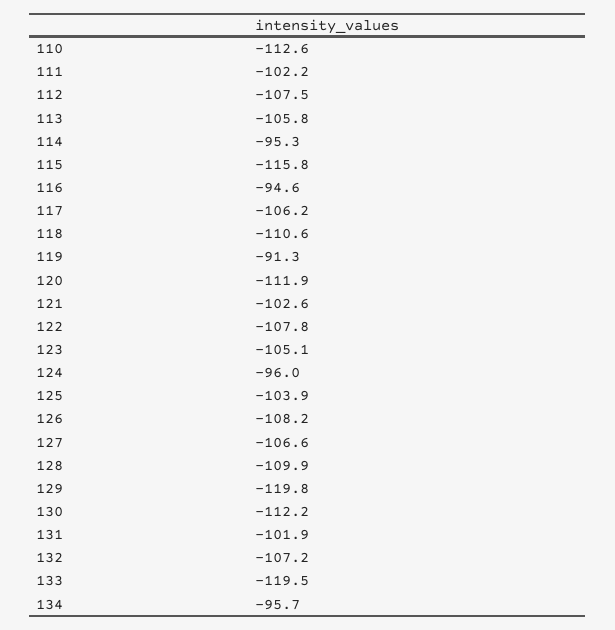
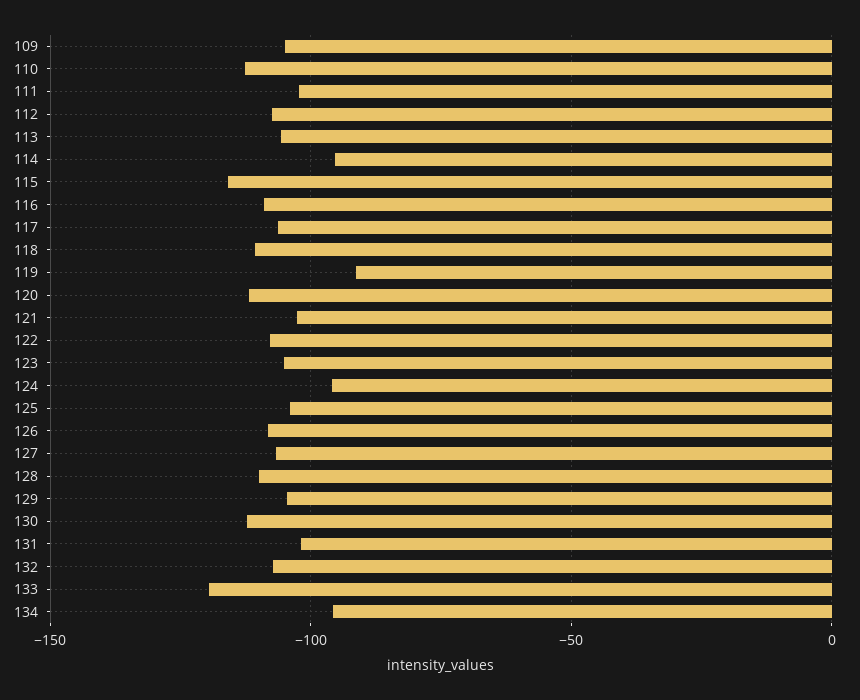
116: -94.6 -> -110
129: -119.8 -> -105
109: none -> -105

